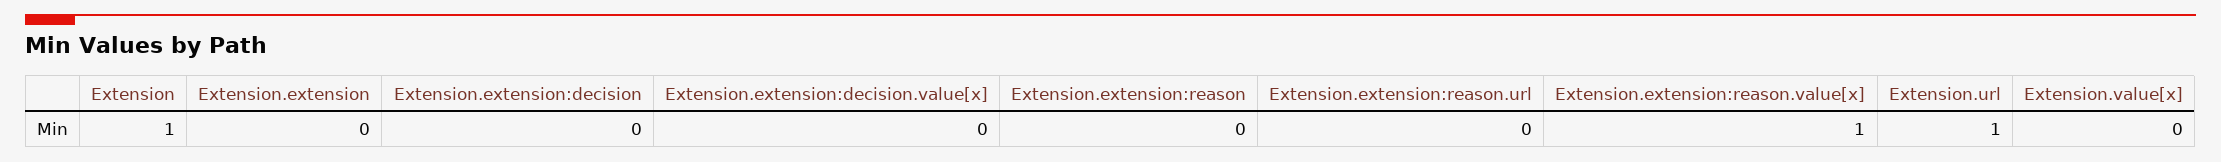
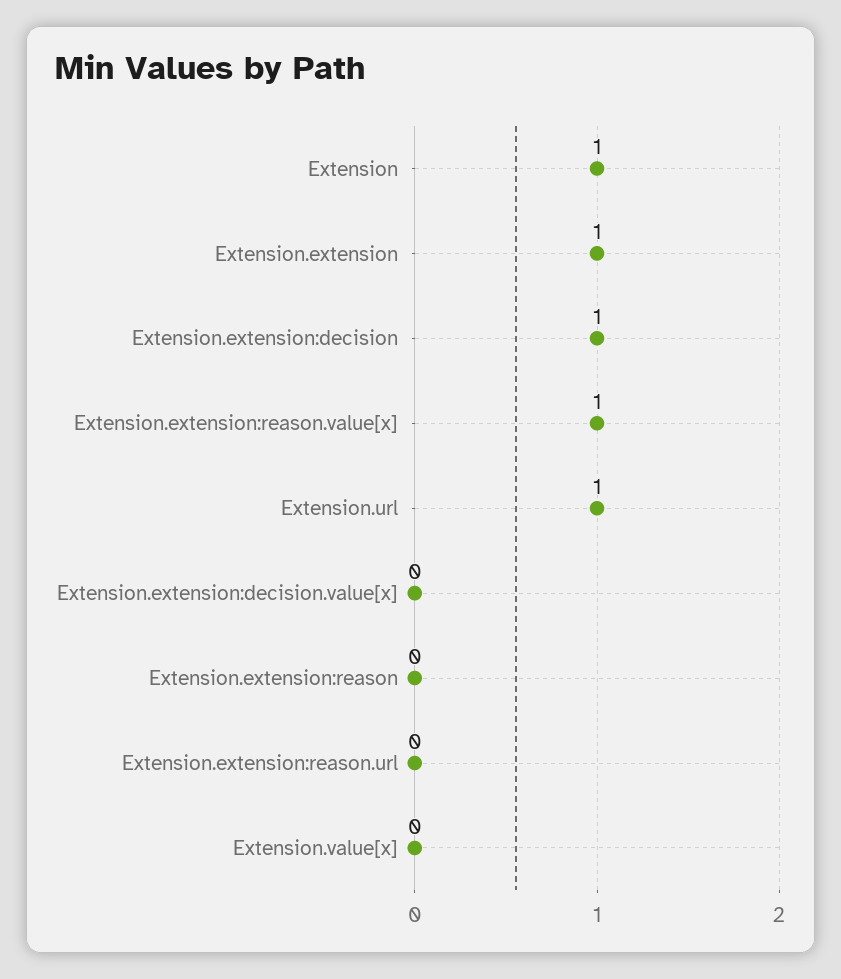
Extension.extension: 0 -> 1
Extension.extension:decision: 0 -> 1

